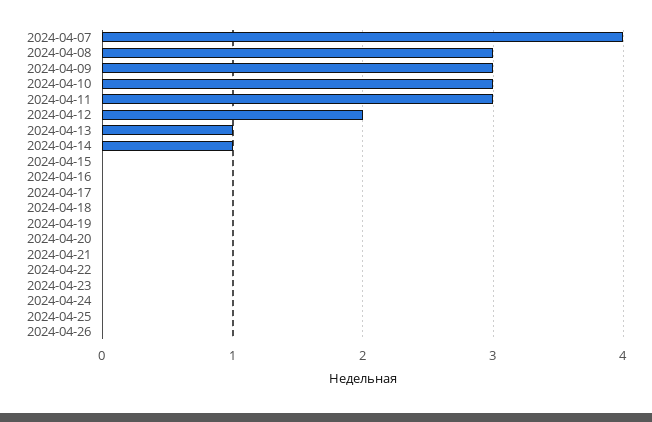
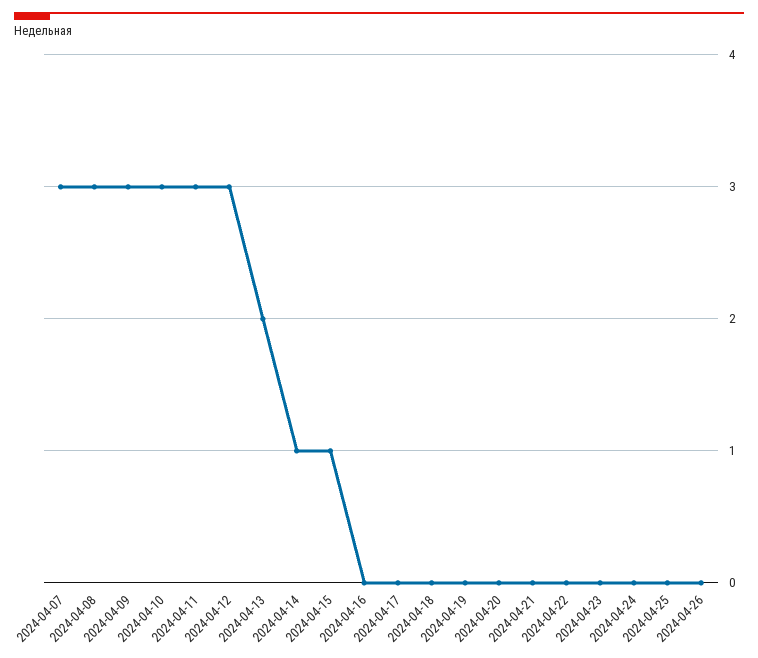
2024-04-07: 4 -> 3
2024-04-12: 2 -> 3
2024-04-13: 1 -> 2
2024-04-15: 0 -> 1

